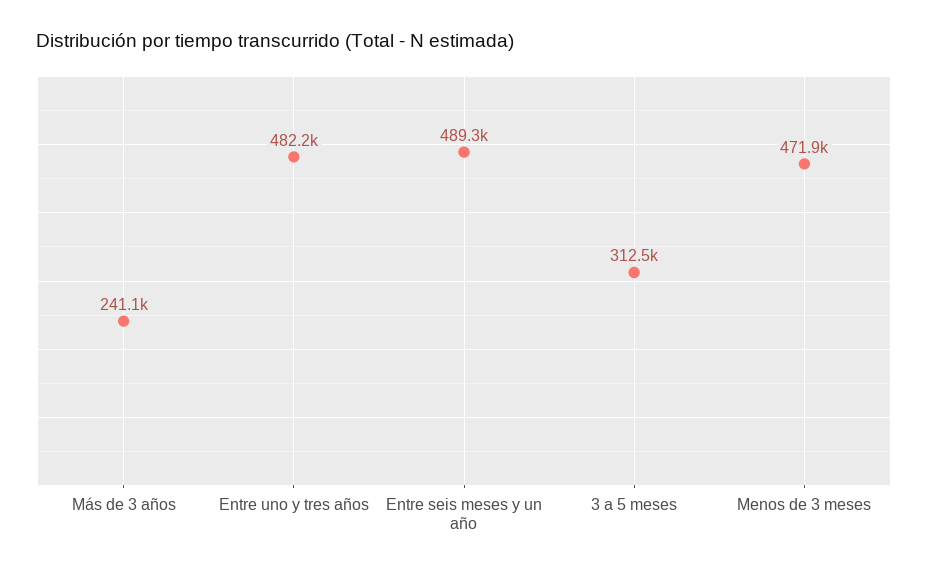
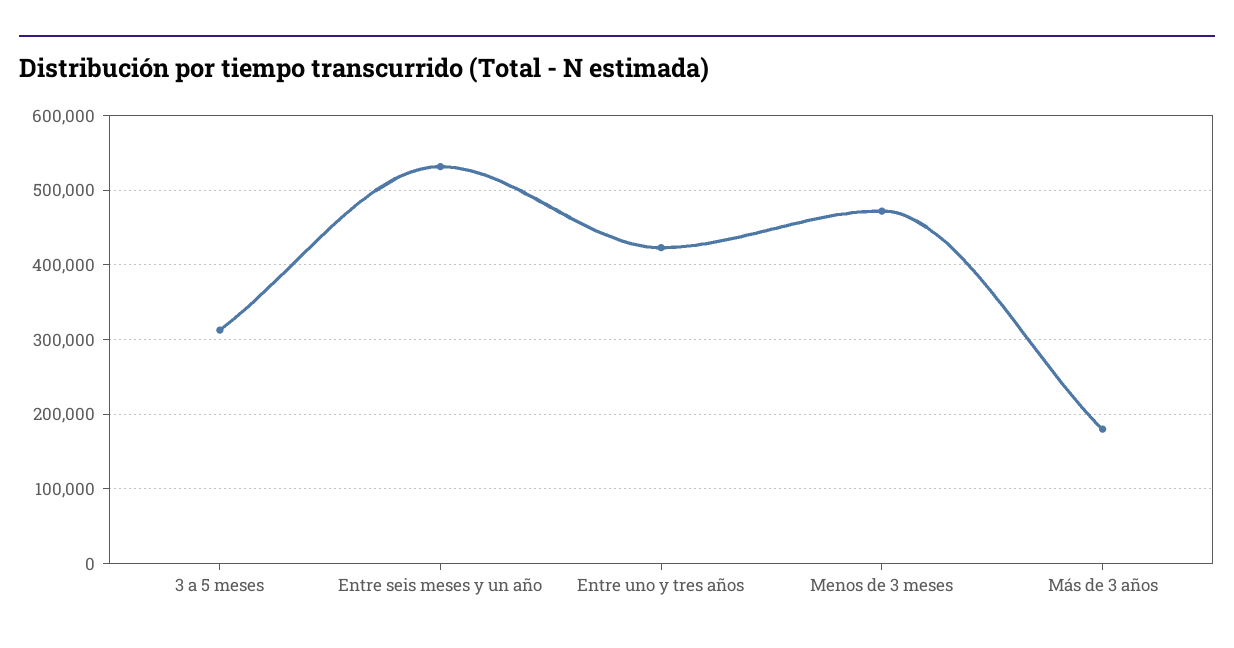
Más de 3 años: 241100 -> 180000
Entre uno y tres años: 482200 -> 420000
Entre seis meses y un año: 489300 -> 530000

